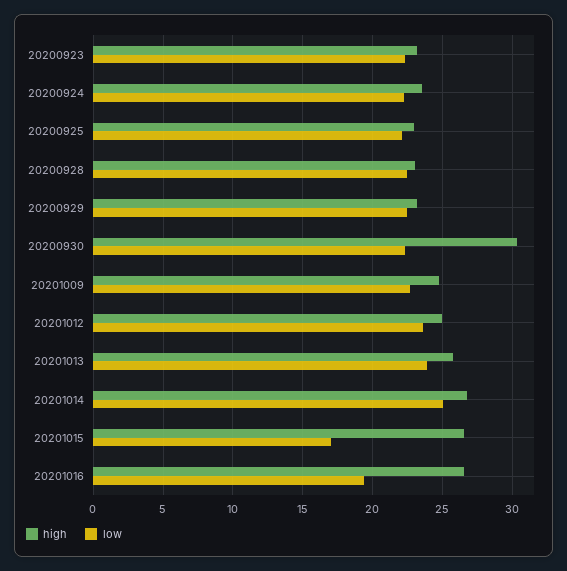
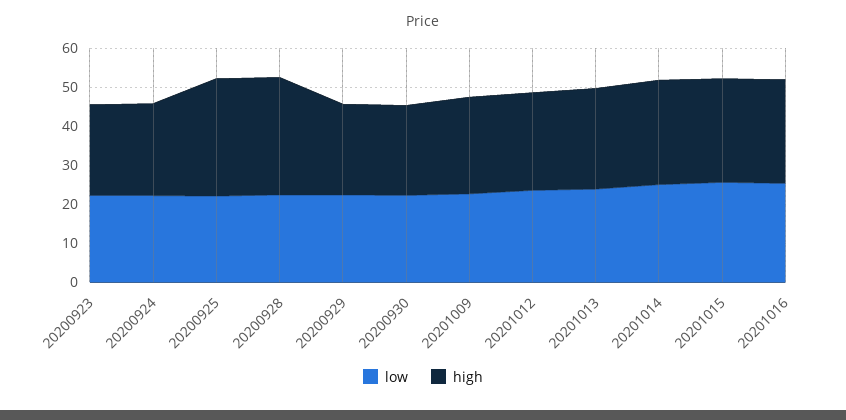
high, 20200925: 23 -> 30
high, 20200928: 23 -> 30
high, 20200930: 30.5 -> 22.5
low, 20201015: 17 -> 25
low, 20201016: 19.5 -> 25

